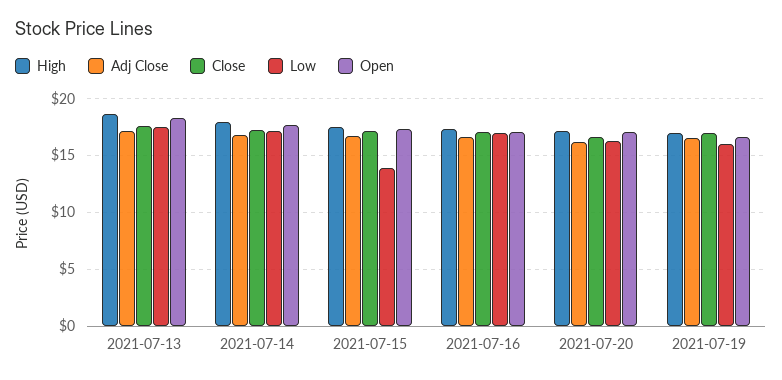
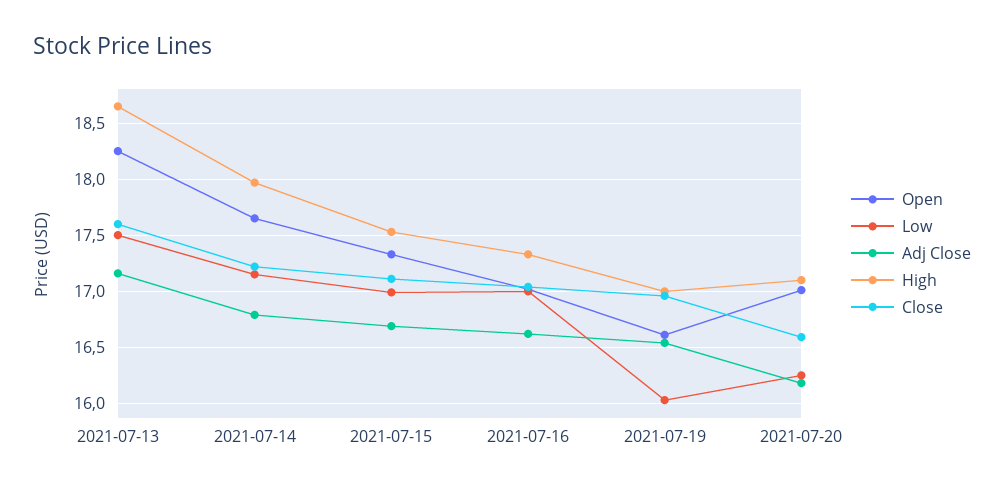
Low, 2021-07-15: 14 -> 17

